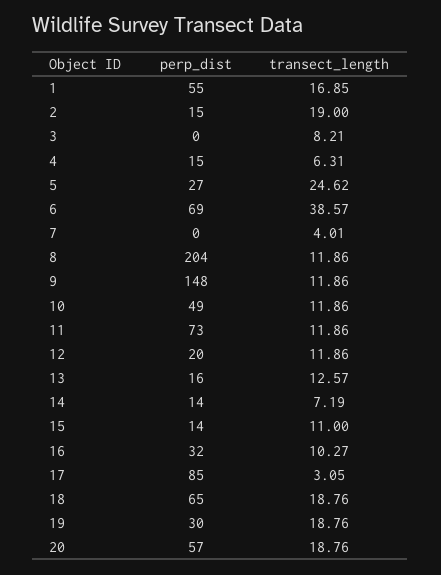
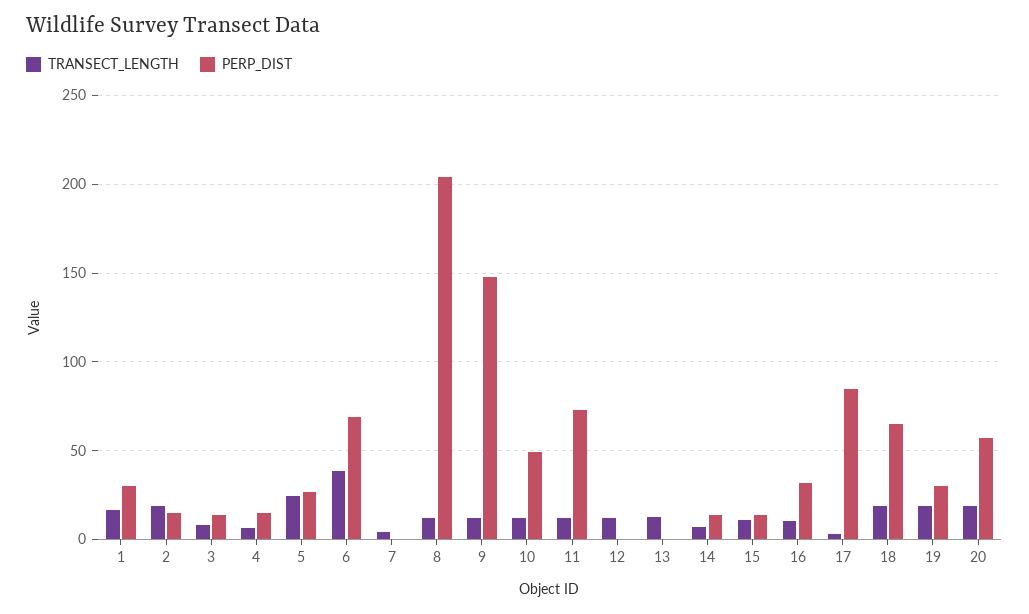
perp_dist, 1: 55 -> 30
perp_dist, 3: 0 -> 15
perp_dist, 12: 20 -> 0
perp_dist, 13: 16 -> 0

